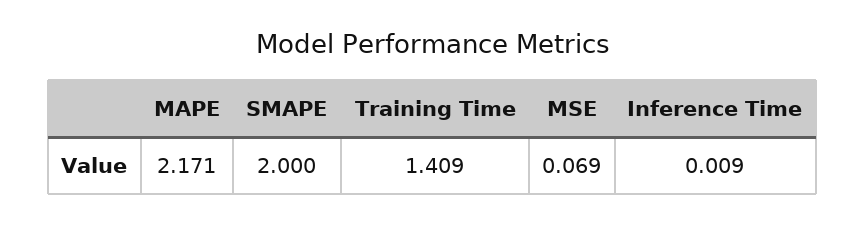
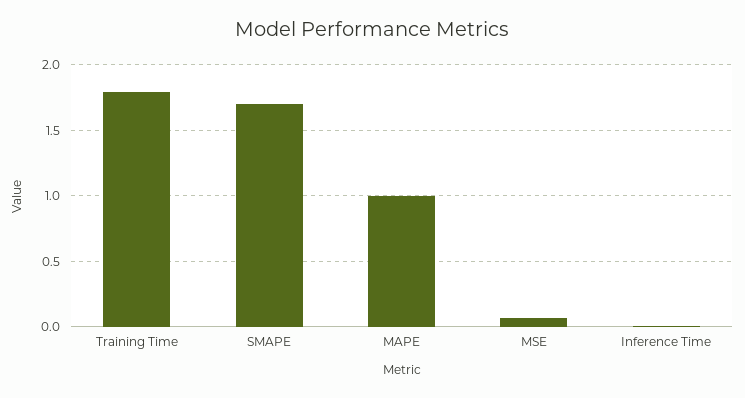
MAPE: 2.171 -> 1
SMAPE: 2 -> 1.7
Training Time: 1.409 -> 1.8

